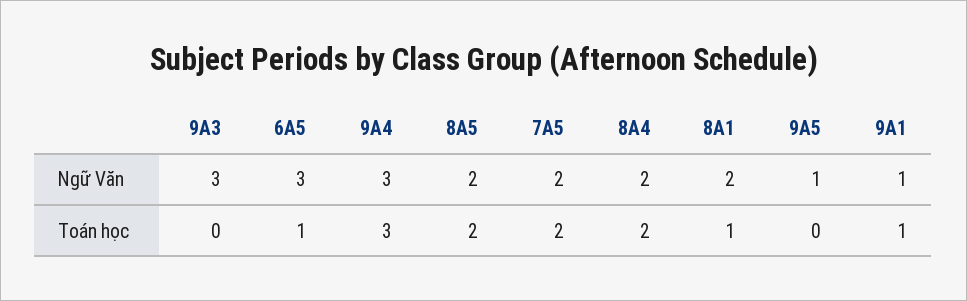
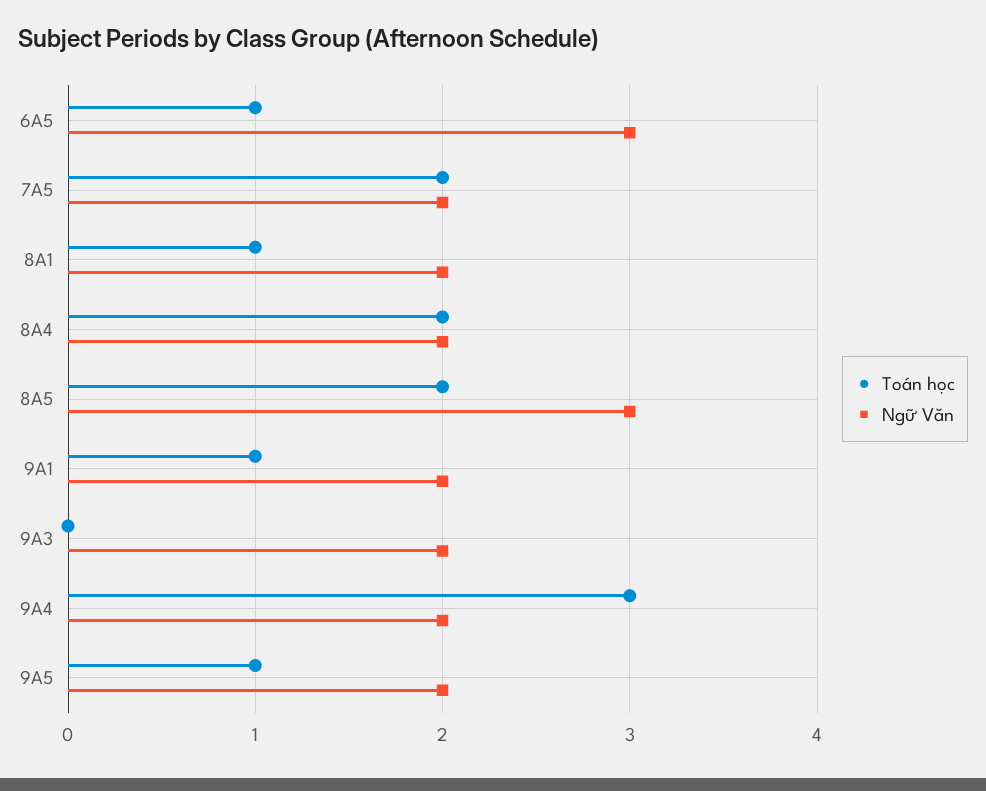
Ngữ Văn, 9A3: 3 -> 2
Ngữ Văn, 9A4: 3 -> 2
Ngữ Văn, 8A5: 2 -> 3
Ngữ Văn, 9A5: 1 -> 2
Ngữ Văn, 9A1: 1 -> 2
Toán học, 9A5: 0 -> 1

